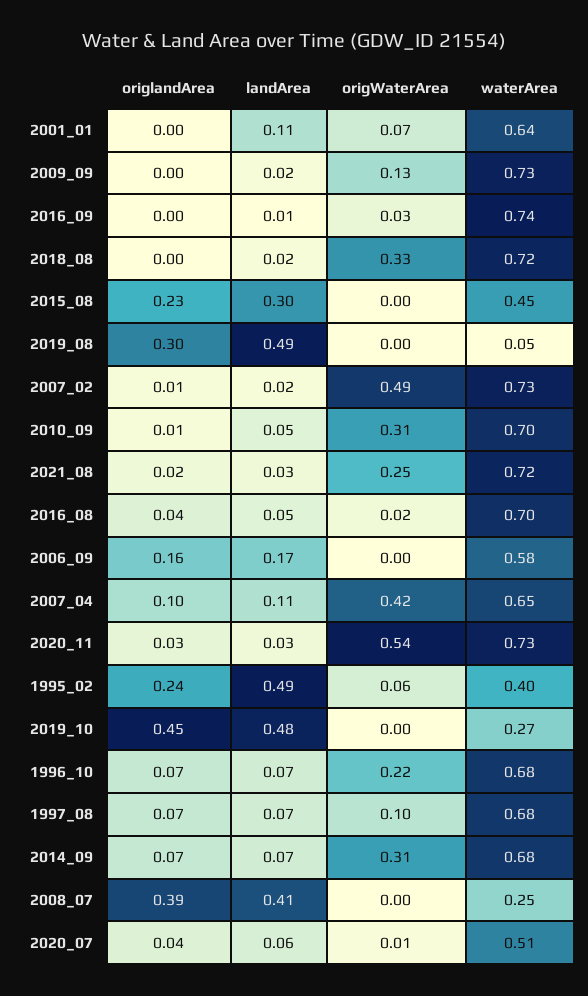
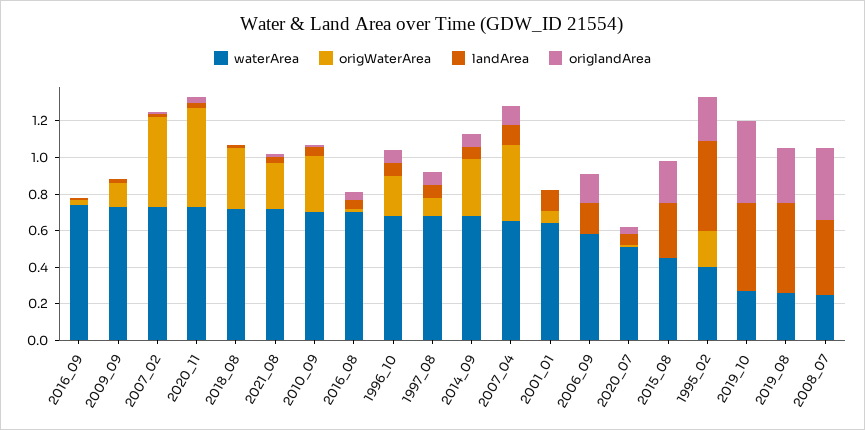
waterArea, 2019_08: 0.05 -> 0.25
origWaterArea, 1995_02: 0.06 -> 0.2

